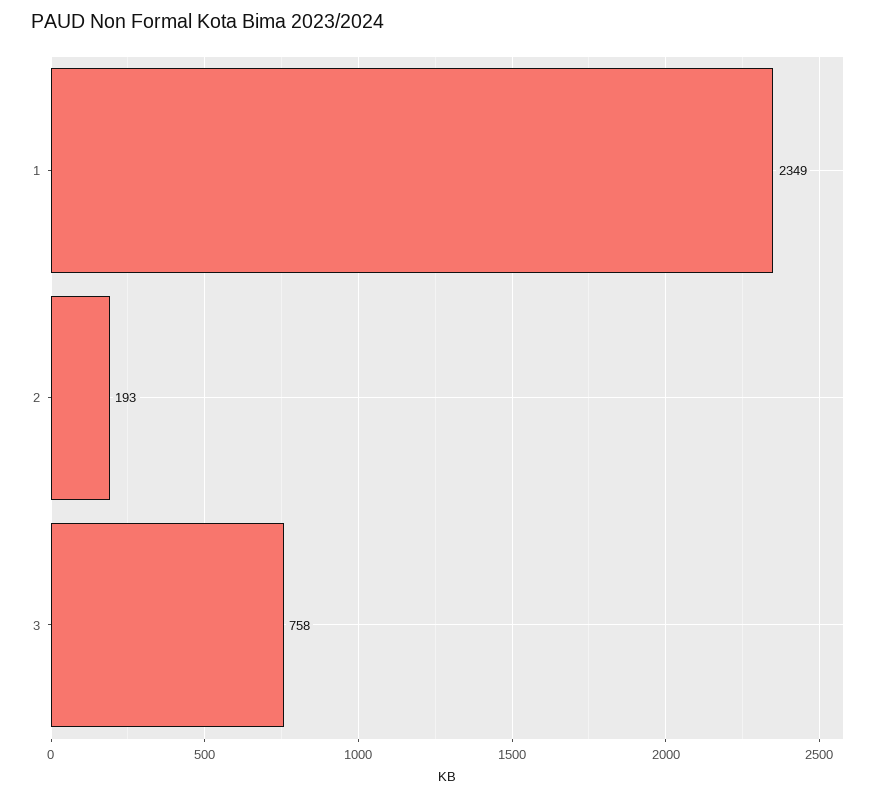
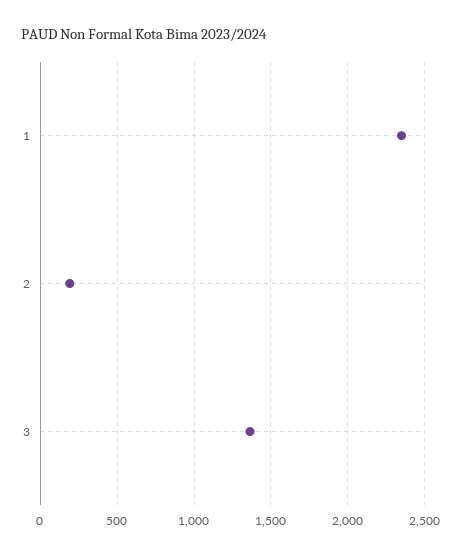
3: 758 -> 1350

